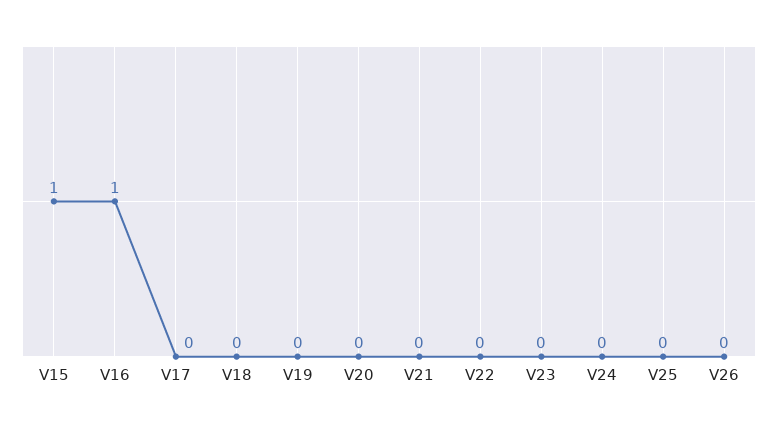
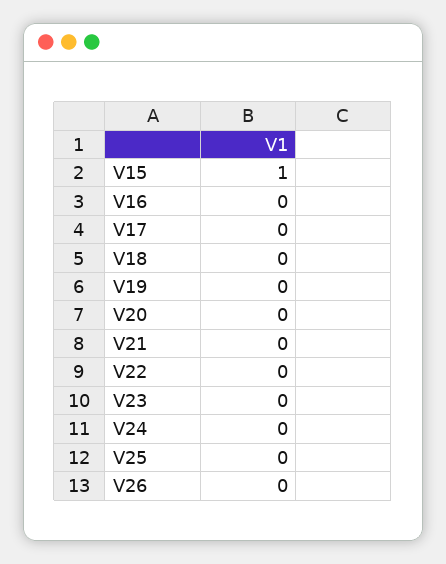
V16: 1 -> 0

